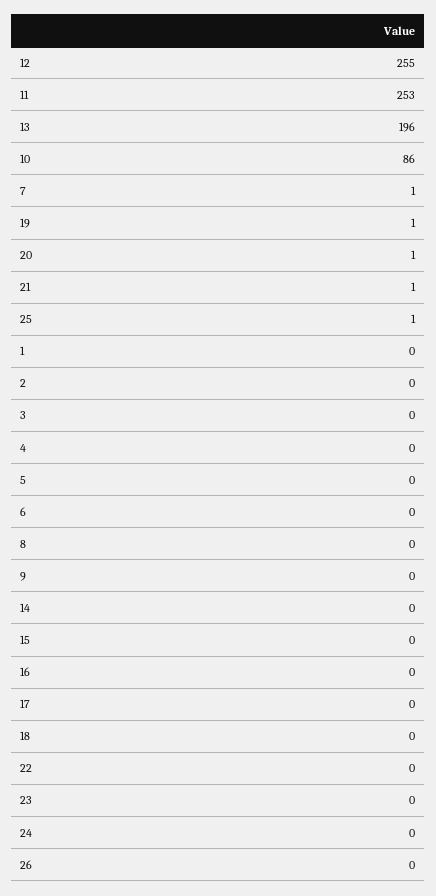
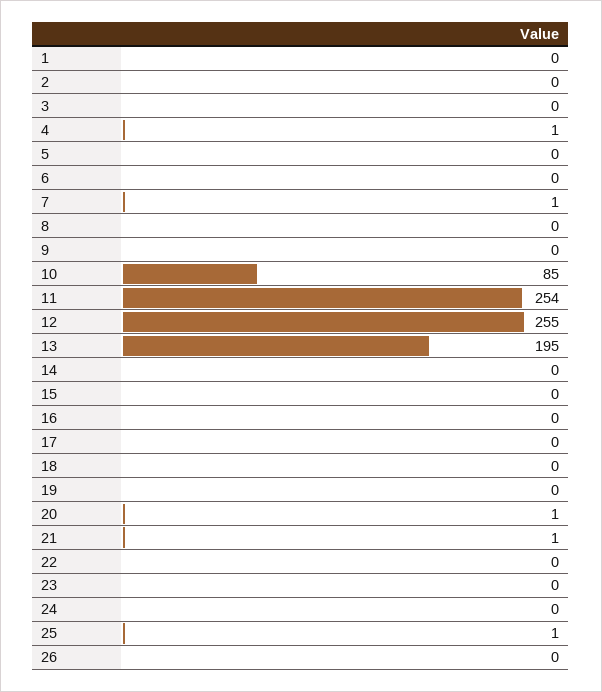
11: 253 -> 254
13: 196 -> 195
10: 86 -> 85
19: 1 -> 0
4: 0 -> 1

